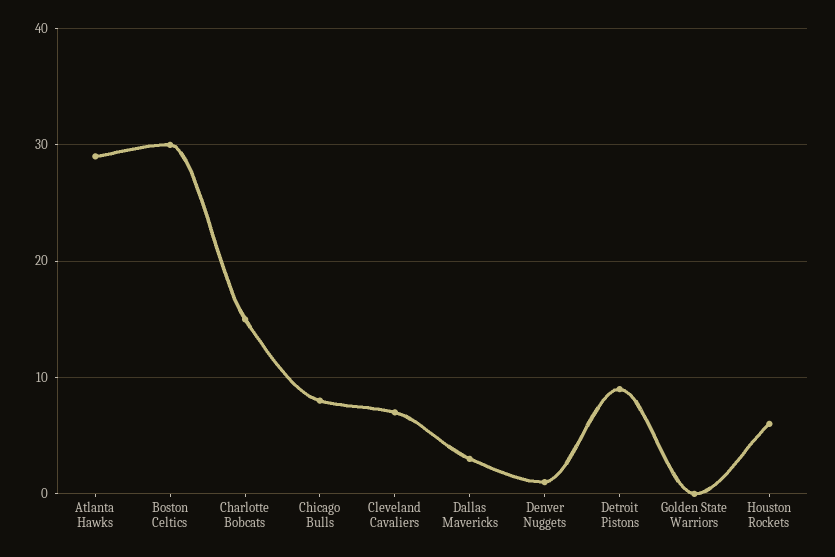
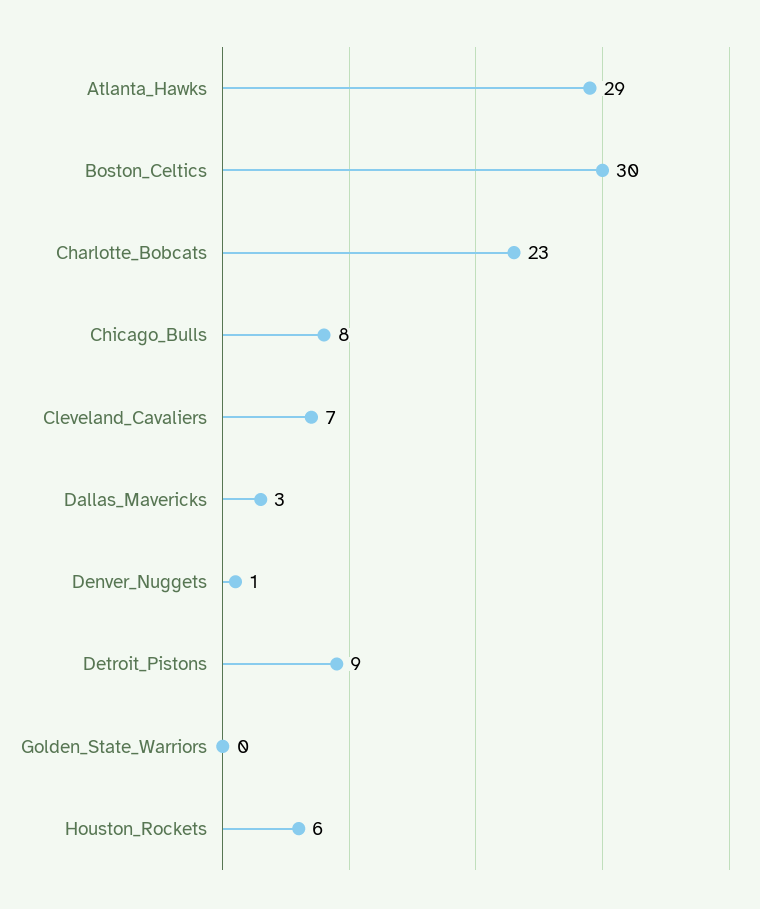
Charlotte Bobcats: 15 -> 23

